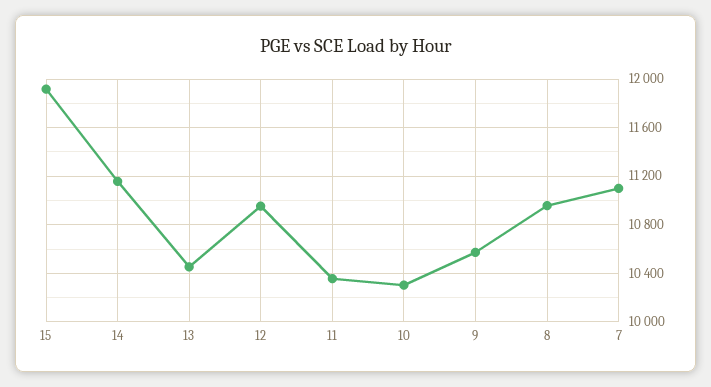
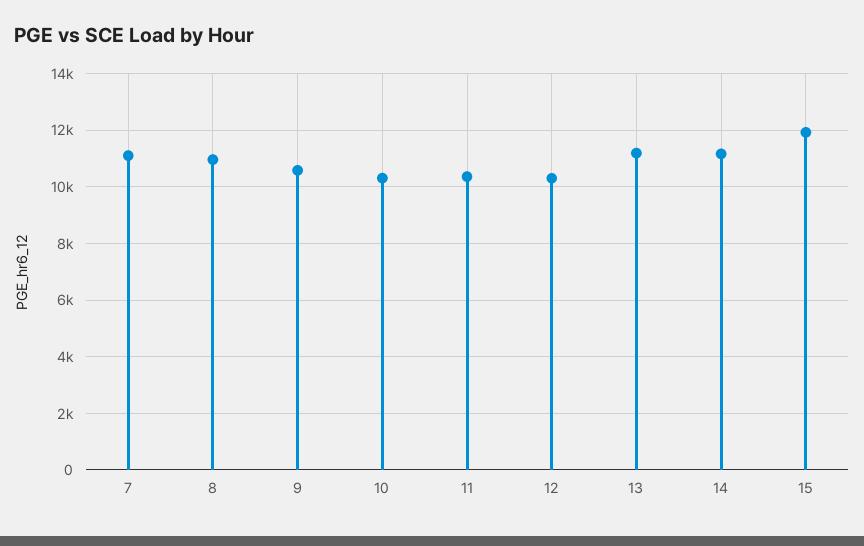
13: 10450 -> 11250
12: 10950 -> 10250

